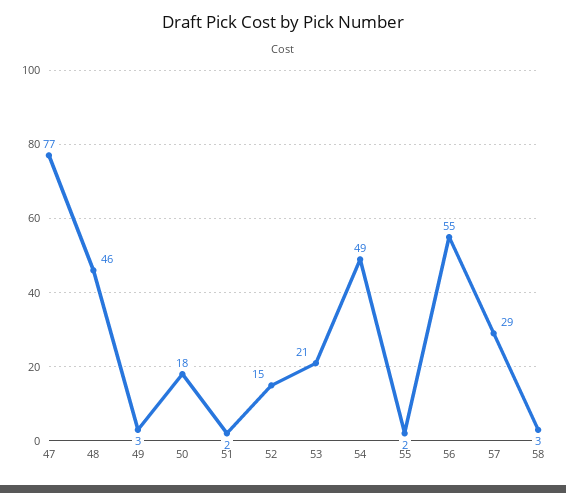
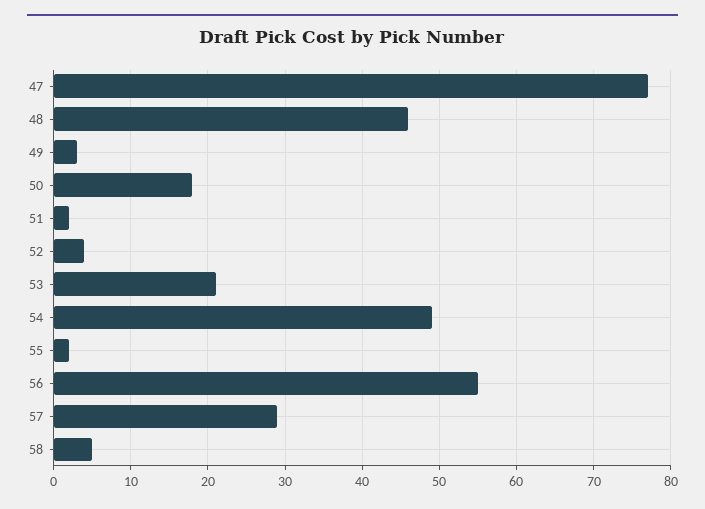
52: 15 -> 4
58: 3 -> 5

